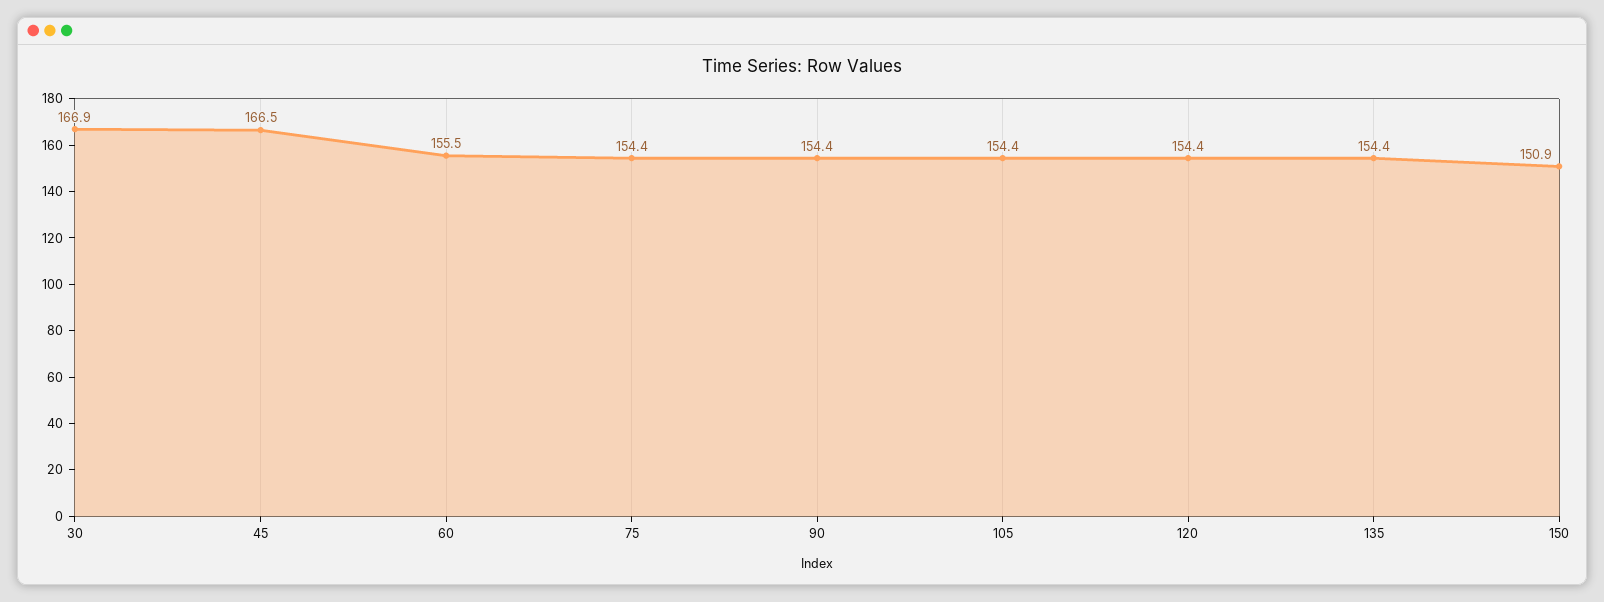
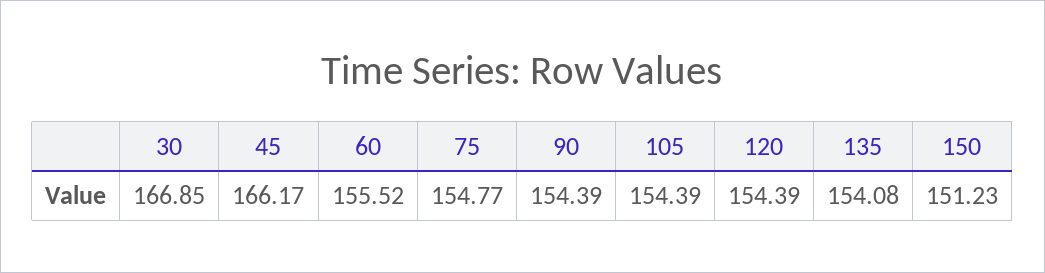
45: 166.5 -> 166.17
75: 154.4 -> 154.77
135: 154.4 -> 154.08
150: 150.9 -> 151.23

